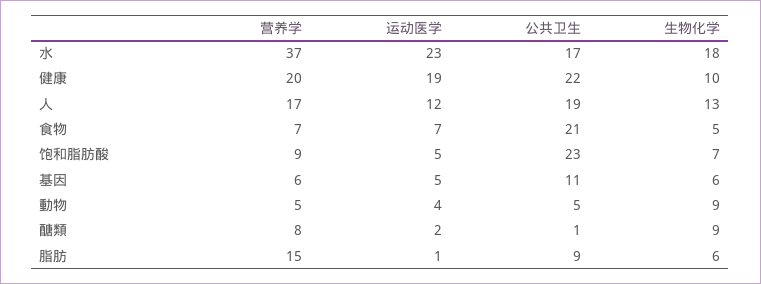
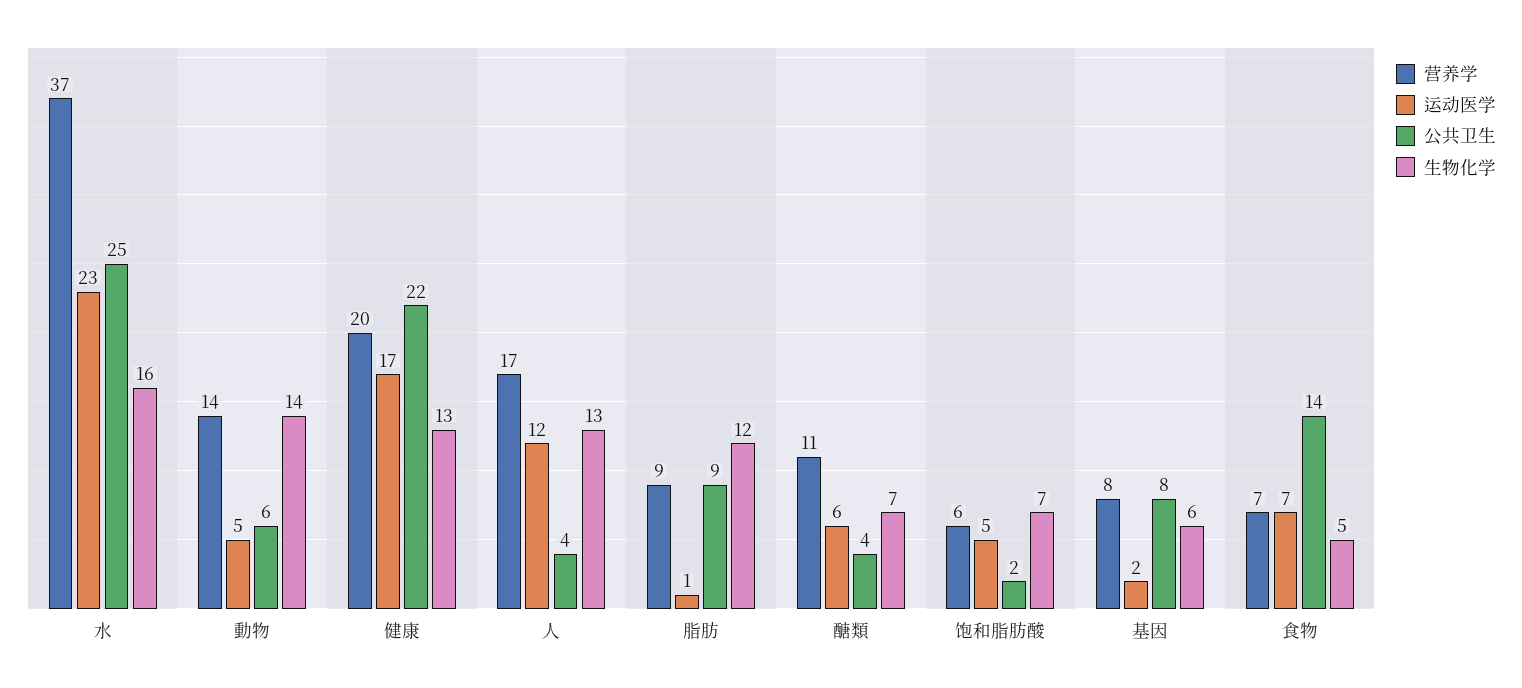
公共卫生, 水: 17 -> 25
生物化学, 水: 18 -> 16
运动医学, 健康: 19 -> 17
生物化学, 健康: 10 -> 13
公共卫生, 人: 19 -> 4
公共卫生, 食物: 21 -> 14
营养学, 饱和脂肪酸: 9 -> 6
公共卫生, 饱和脂肪酸: 23 -> 2
营养学, 基因: 6 -> 8
运动医学, 基因: 5 -> 2
公共卫生, 基因: 11 -> 8
营养学, 動物: 5 -> 14
运动医学, 動物: 4 -> 5
公共卫生, 動物: 5 -> 6
生物化学, 動物: 9 -> 14
营养学, 醣類: 8 -> 11
运动医学, 醣類: 2 -> 6
公共卫生, 醣類: 1 -> 4
生物化学, 醣類: 9 -> 7
营养学, 脂肪: 15 -> 9
生物化学, 脂肪: 6 -> 12

